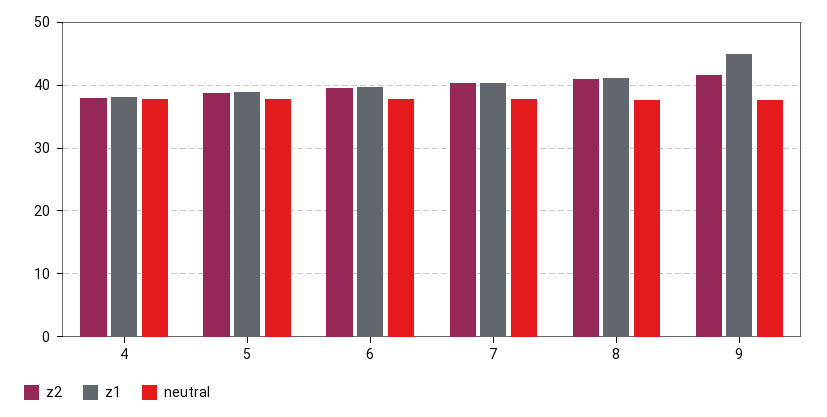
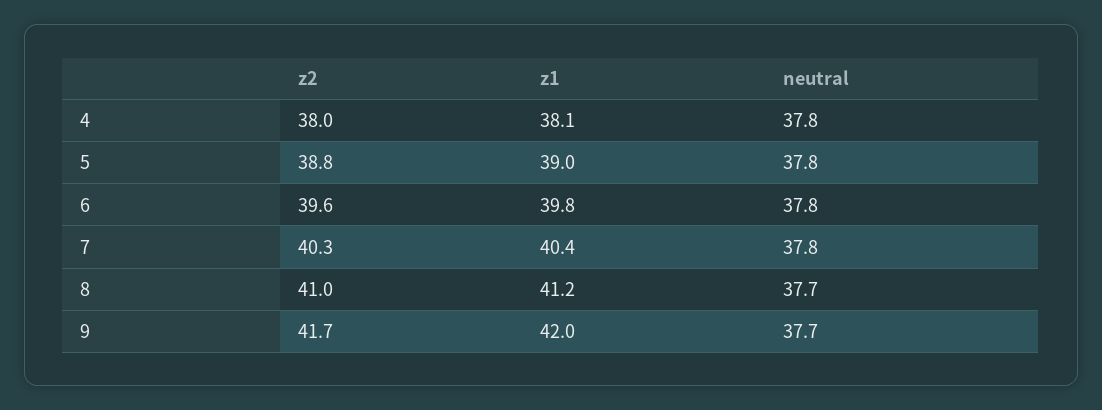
z1, 9: 45 -> 42

